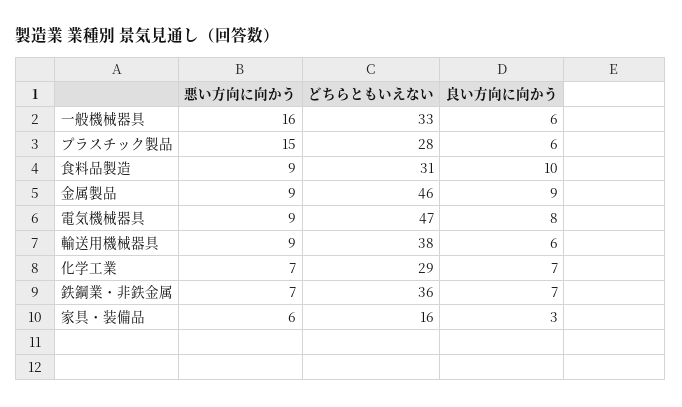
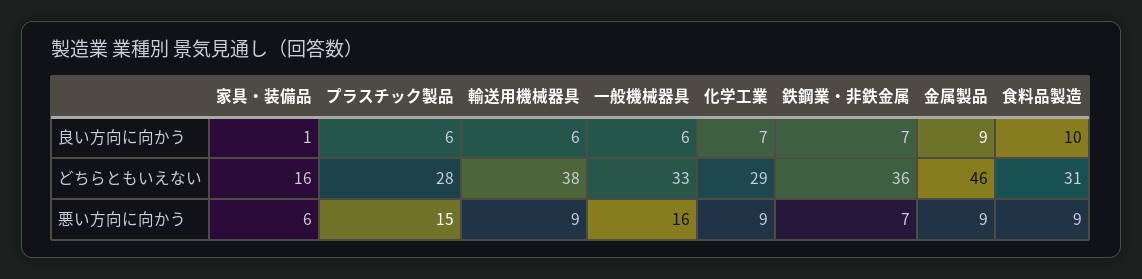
悪い方向に向かう, 電気機械器具: 9 -> none
どちらともいえない, 電気機械器具: 47 -> none
良い方向に向かう, 電気機械器具: 8 -> none
悪い方向に向かう, 化学工業: 7 -> 9
良い方向に向かう, 家具・装備品: 3 -> 1

